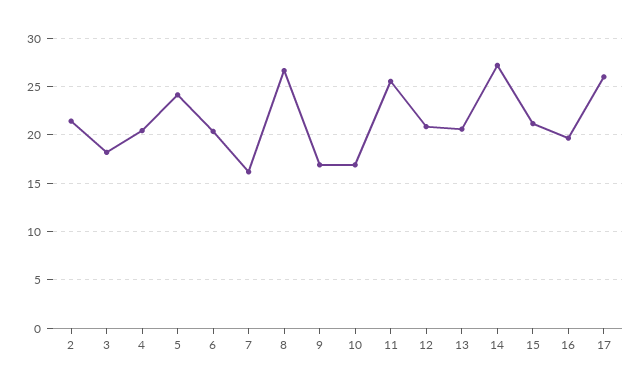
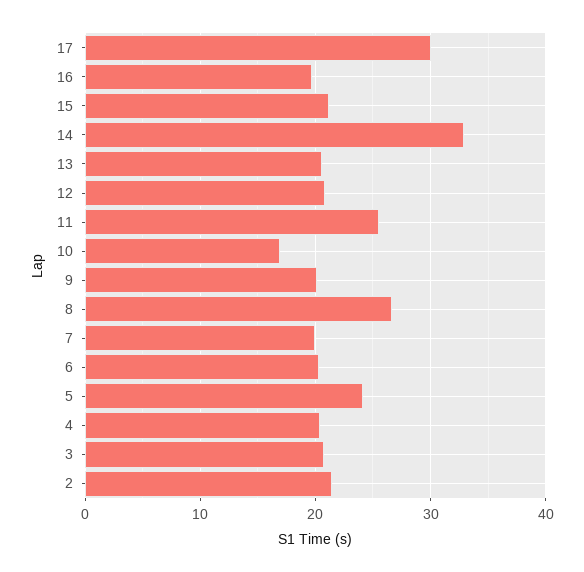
3: 18 -> 21
7: 16 -> 20
9: 17 -> 20
14: 27 -> 33
17: 26 -> 30

